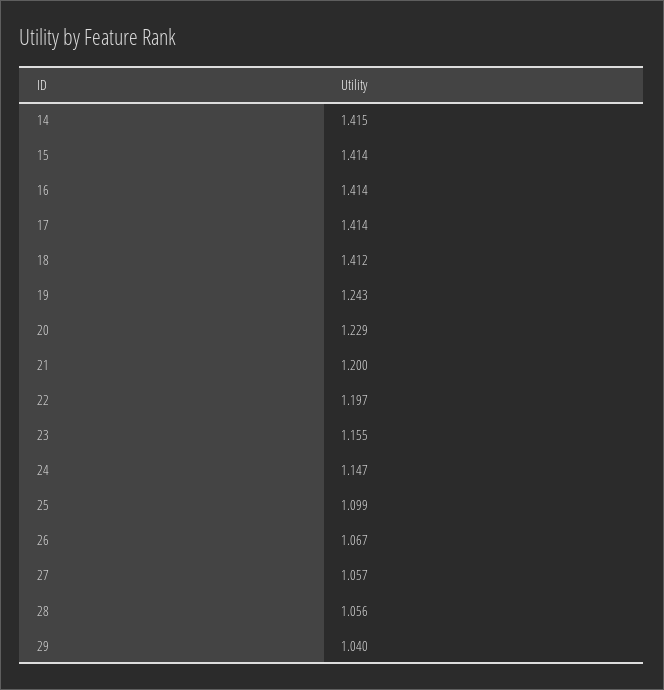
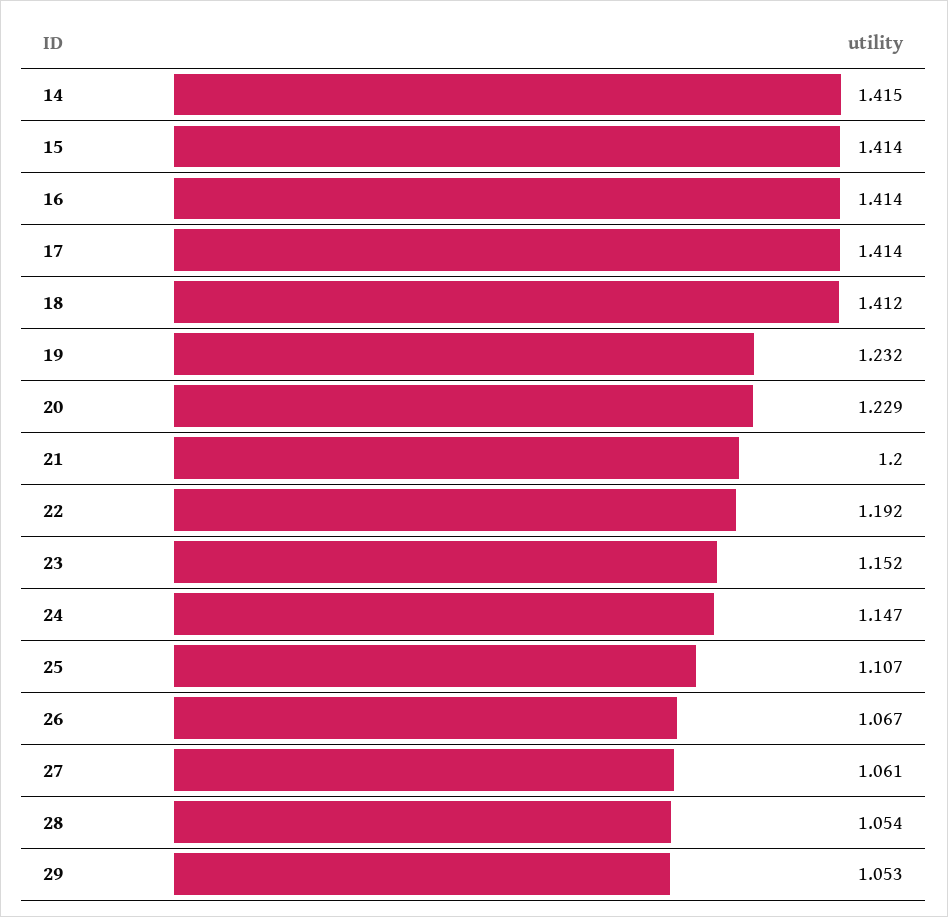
19: 1.243 -> 1.232
22: 1.197 -> 1.192
23: 1.155 -> 1.152
25: 1.099 -> 1.107
27: 1.057 -> 1.061
28: 1.056 -> 1.054
29: 1.04 -> 1.053

